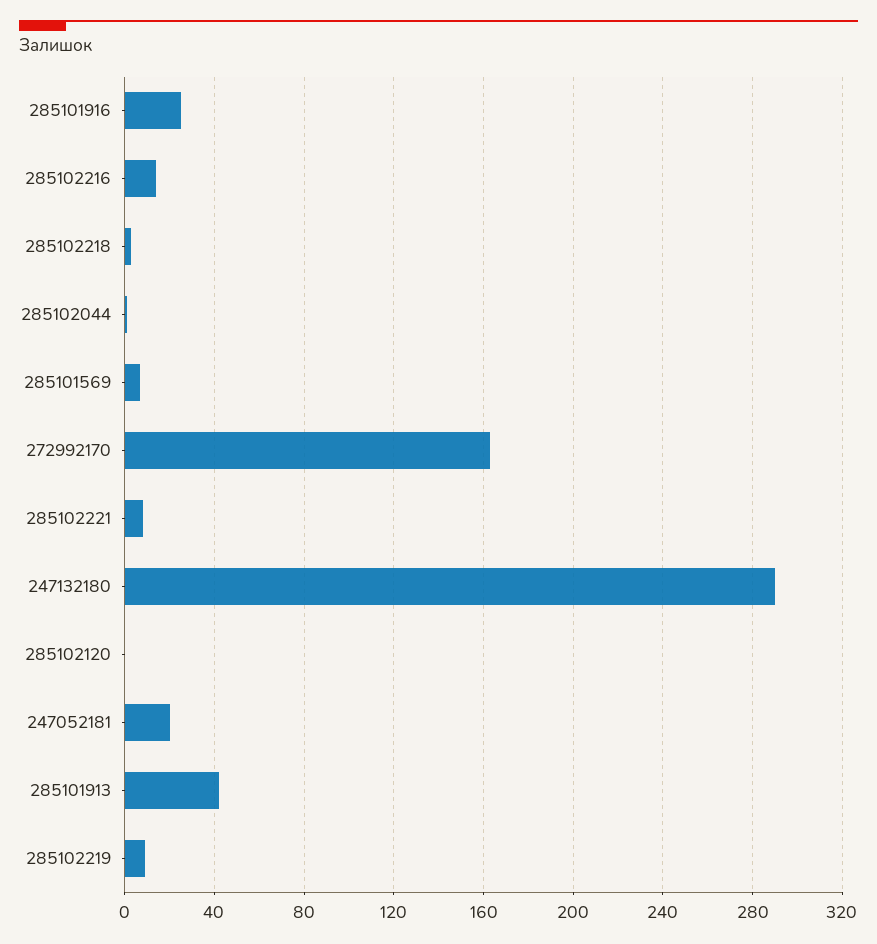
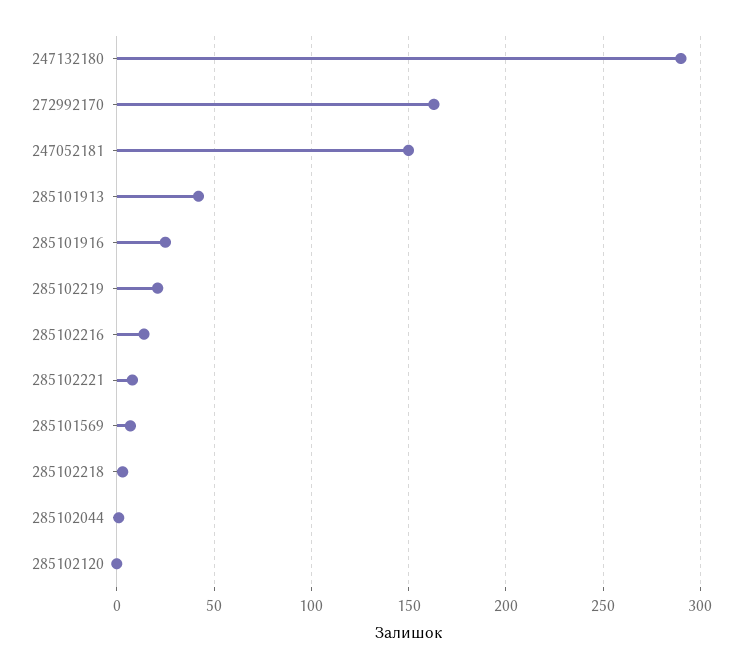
247052181: 20 -> 150
285102219: 10 -> 20

